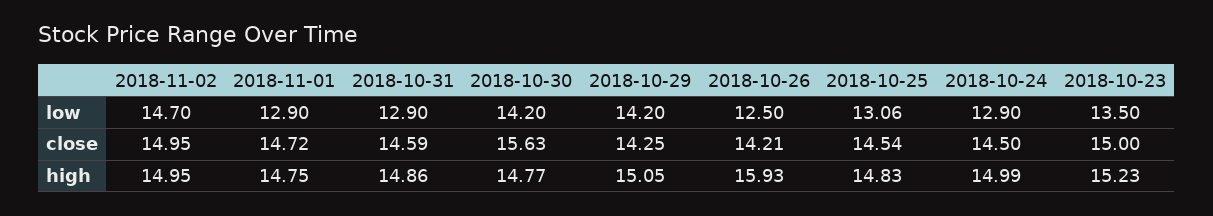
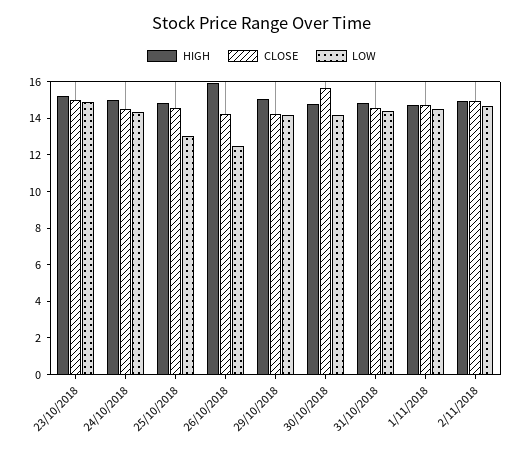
low, 2018-11-01: 12.9 -> 14.5
low, 2018-10-31: 12.9 -> 14.5
low, 2018-10-24: 12.9 -> 14.5
low, 2018-10-23: 13.5 -> 15

